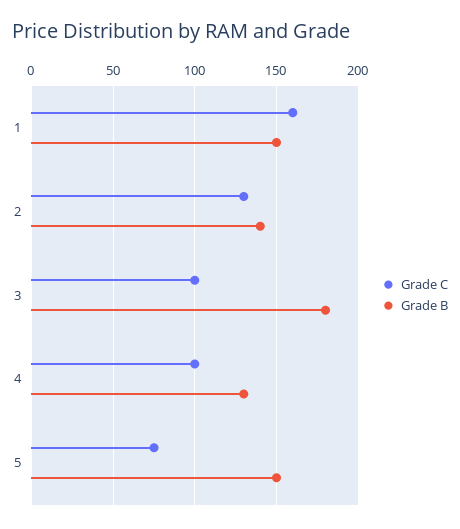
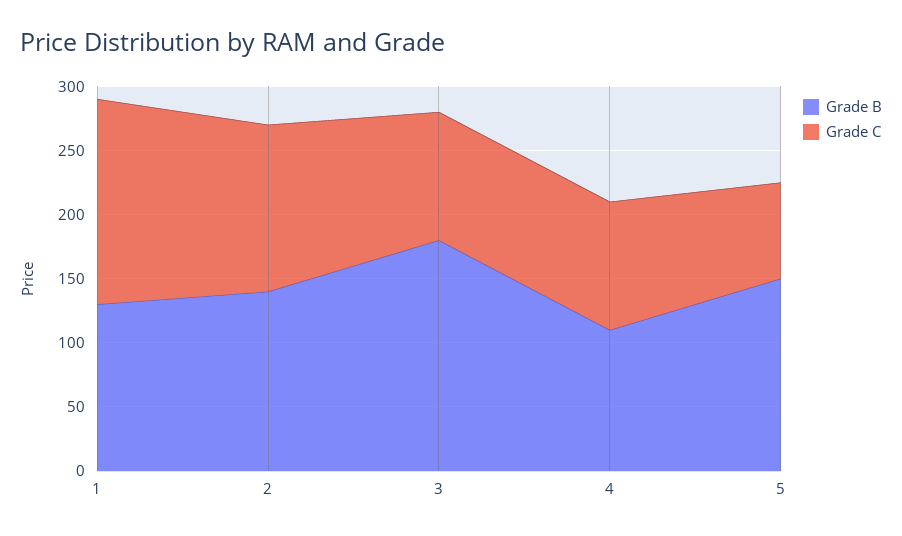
Grade B, 1: 150 -> 130
Grade B, 4: 130 -> 110

